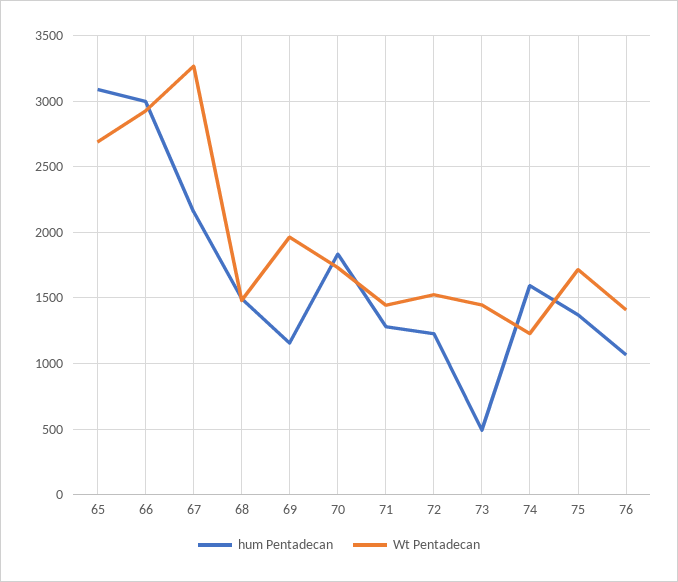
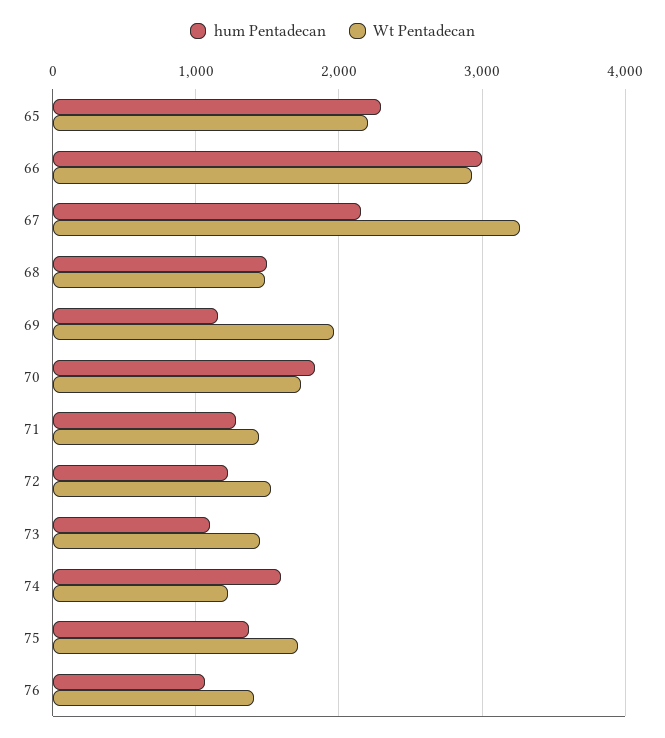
hum Pentadecan, 65: 3100 -> 2300
Wt Pentadecan, 65: 2700 -> 2200
hum Pentadecan, 73: 500 -> 1100

